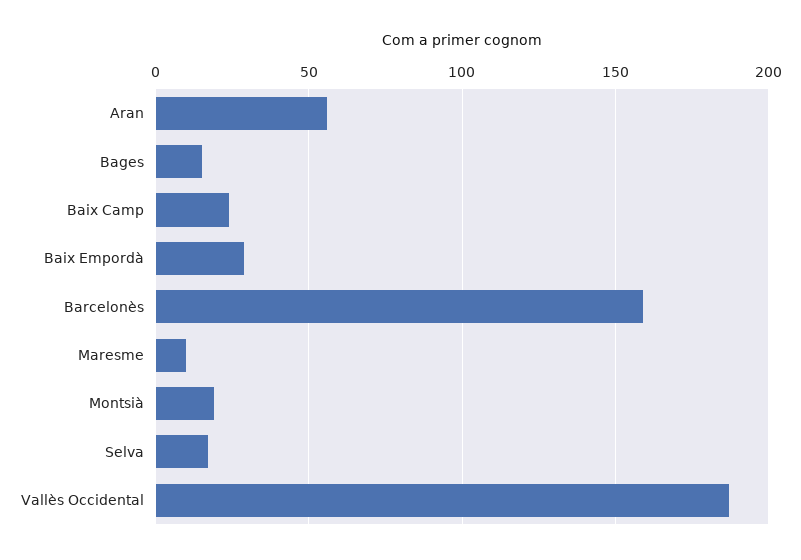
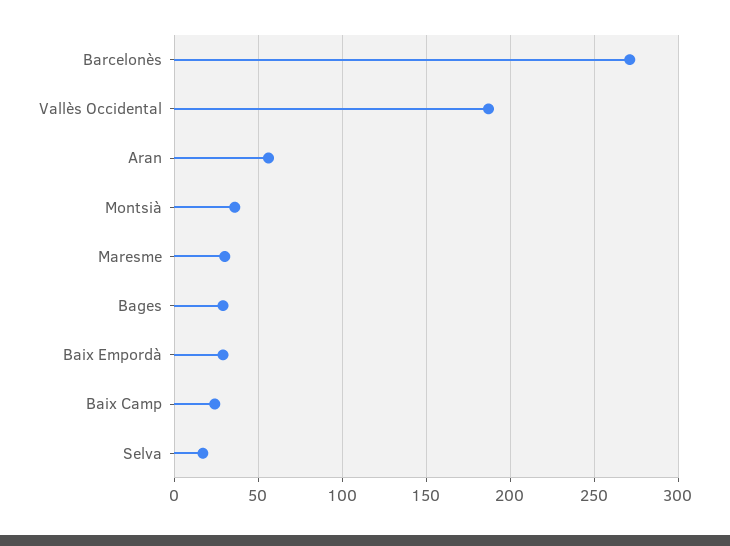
Bages: 15 -> 30
Barcelonès: 160 -> 270
Maresme: 10 -> 30
Montsià: 20 -> 35

